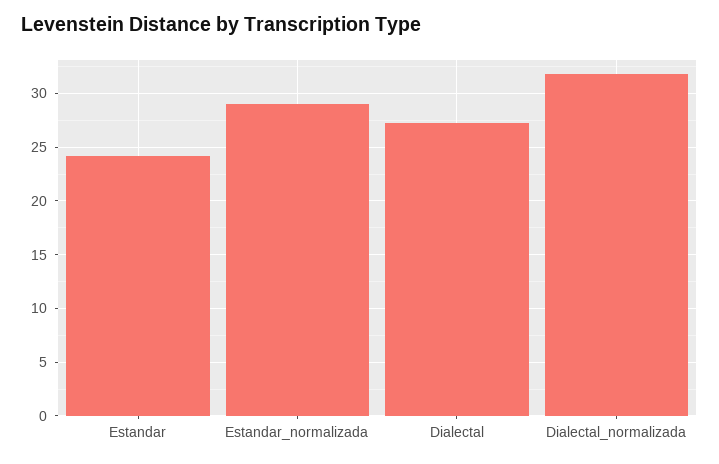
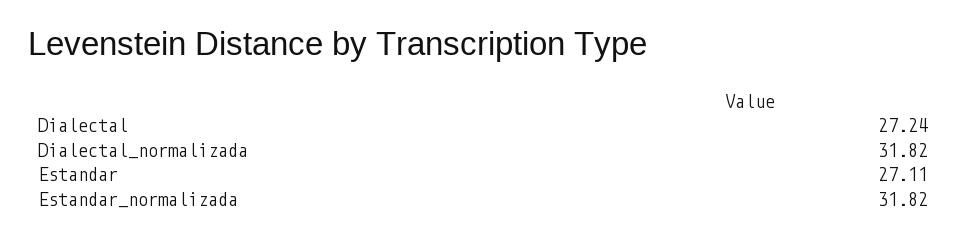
Estandar: 24 -> 27.11
Estandar_normalizada: 29 -> 31.82

